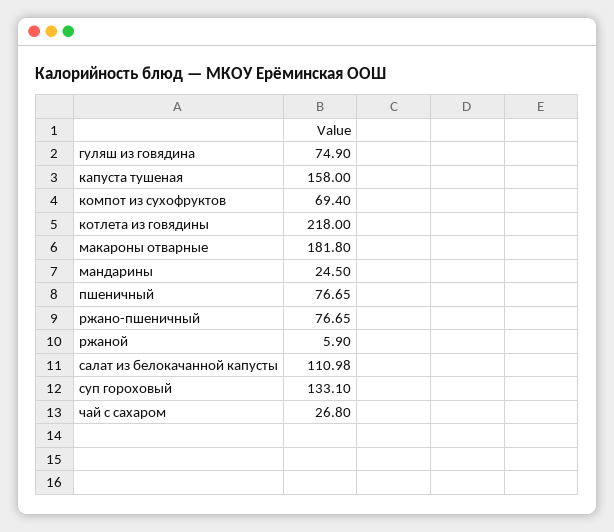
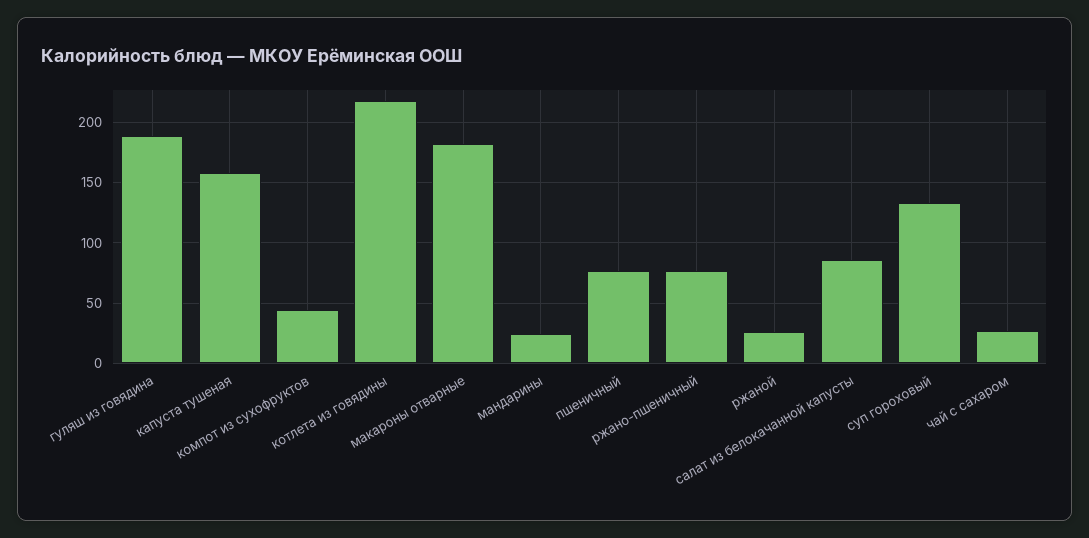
гуляш из говядина: 74.9 -> 190
компот из сухофруктов: 69.4 -> 45
ржаной: 5.9 -> 25
салат из белокачанной капусты: 110.98 -> 85

